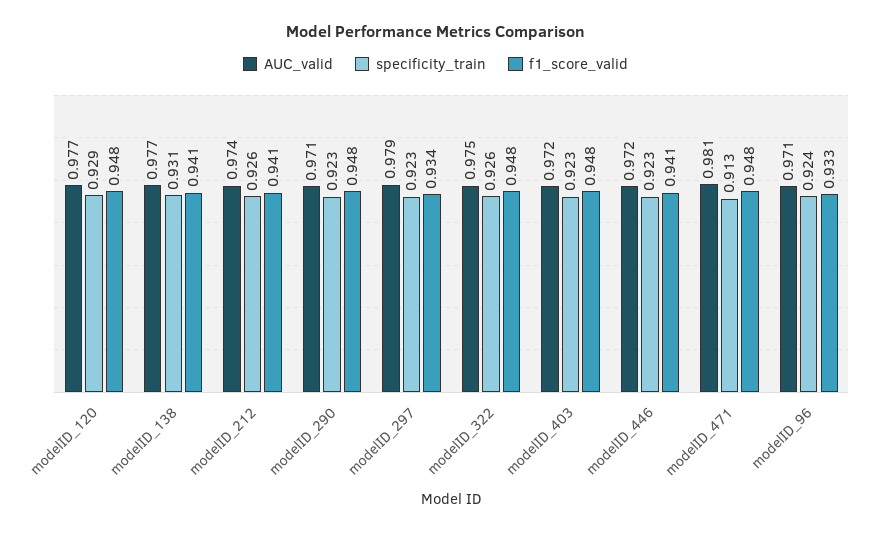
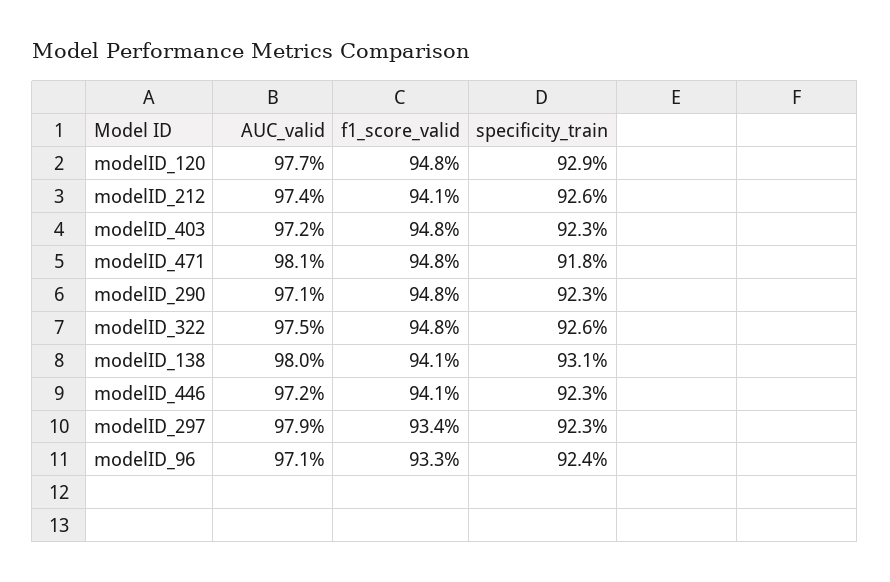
AUC_valid, modelID_138: 0.977 -> 0.98
specificity_train, modelID_471: 0.913 -> 0.918

